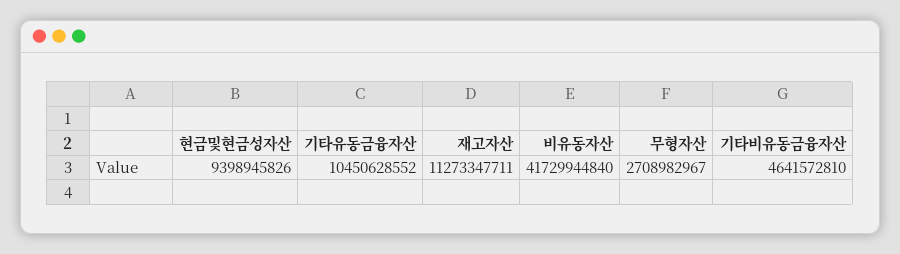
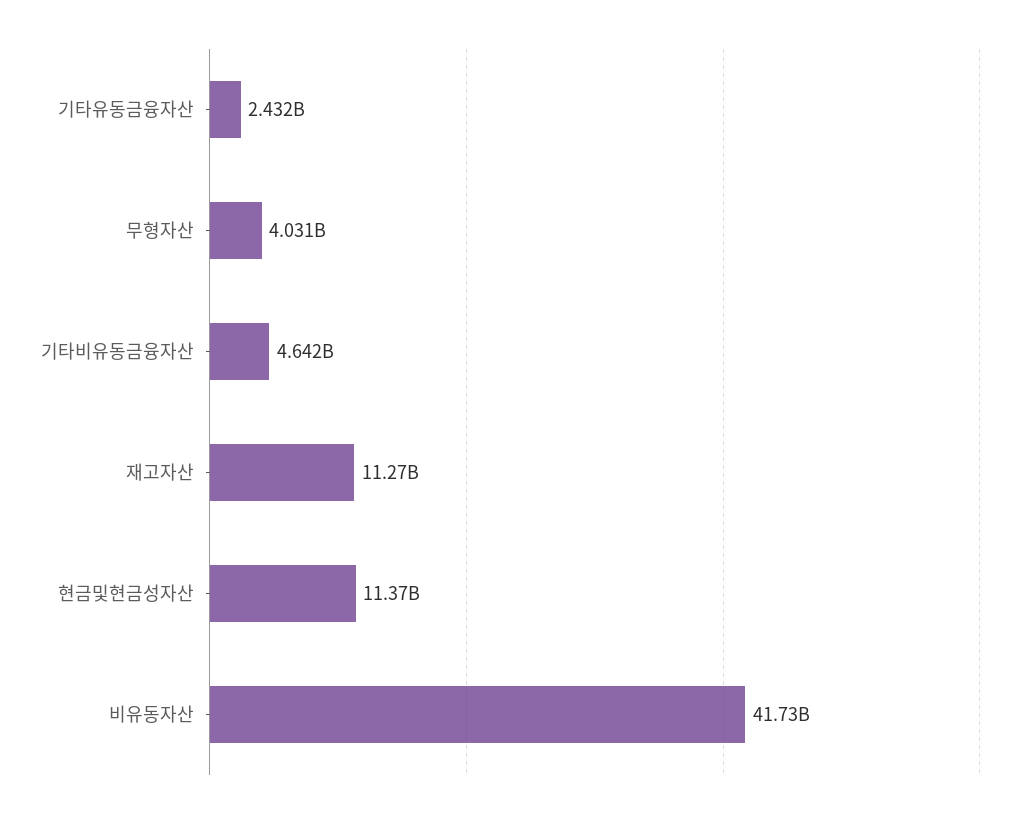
현금및현금성자산: 9398945826 -> 11370000000
기타유동금융자산: 10450628552 -> 2432000000
무형자산: 2708982967 -> 4031000000

